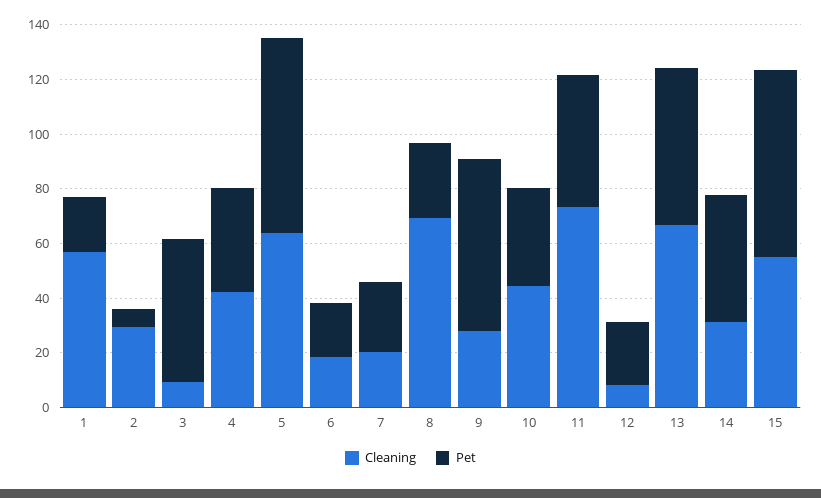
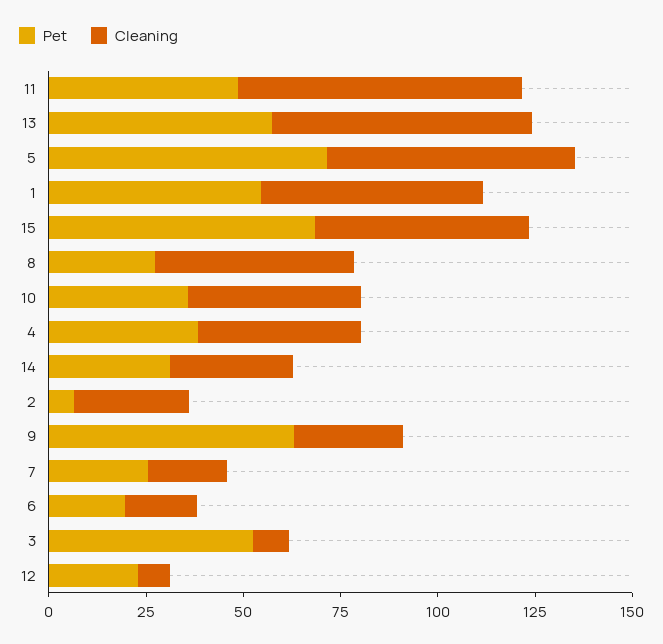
Pet, 1: 20 -> 55
Cleaning, 8: 70 -> 50
Pet, 14: 45 -> 30

